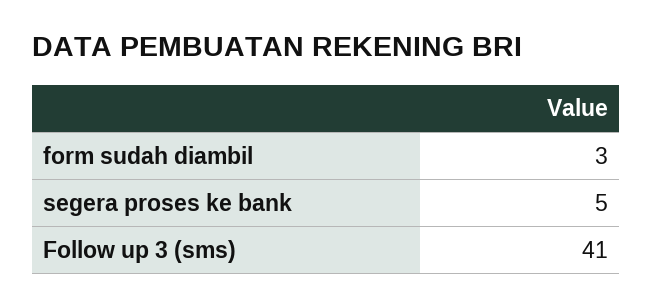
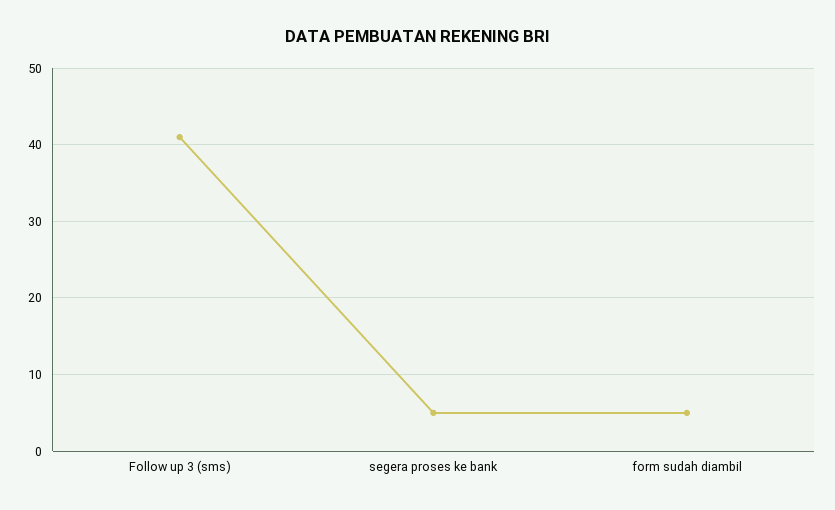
form sudah diambil: 3 -> 5

